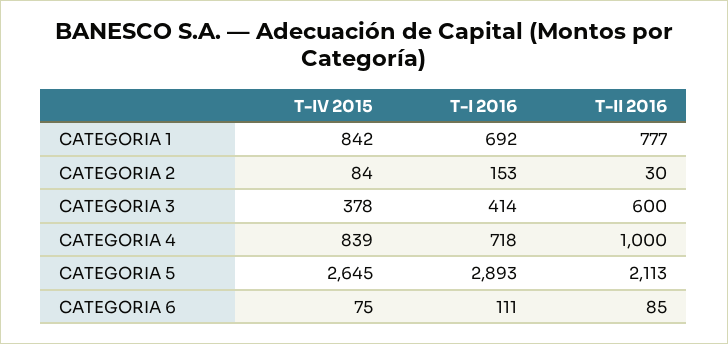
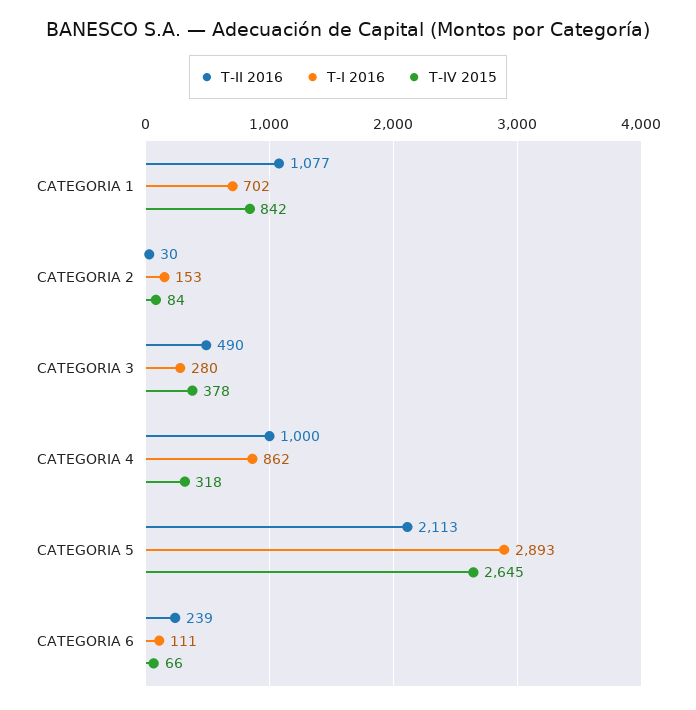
T-I 2016, CATEGORIA 1: 692 -> 702
T-II 2016, CATEGORIA 1: 777 -> 1077
T-I 2016, CATEGORIA 3: 414 -> 280
T-II 2016, CATEGORIA 3: 600 -> 490
T-IV 2015, CATEGORIA 4: 839 -> 318
T-I 2016, CATEGORIA 4: 718 -> 862
T-IV 2015, CATEGORIA 6: 75 -> 66
T-II 2016, CATEGORIA 6: 85 -> 239

